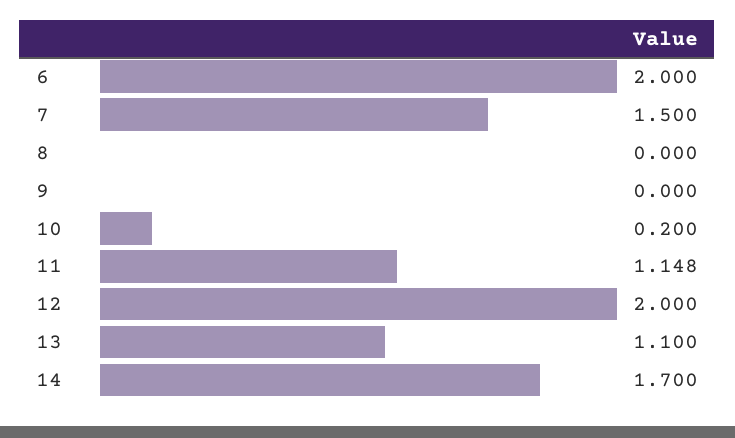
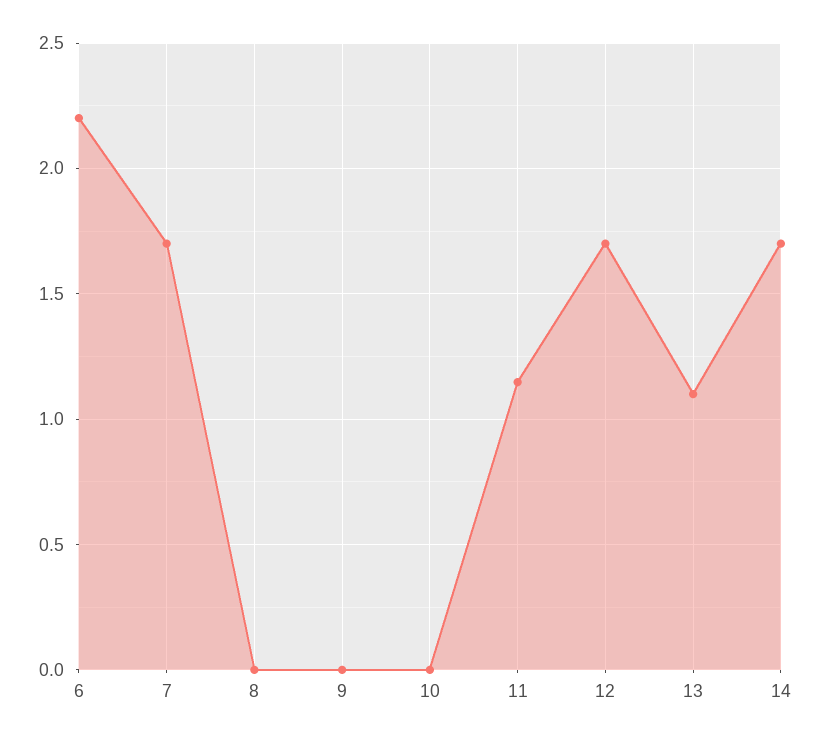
6: 2 -> 2.2
7: 1.5 -> 1.7
10: 0.2 -> 0
12: 2 -> 1.7

